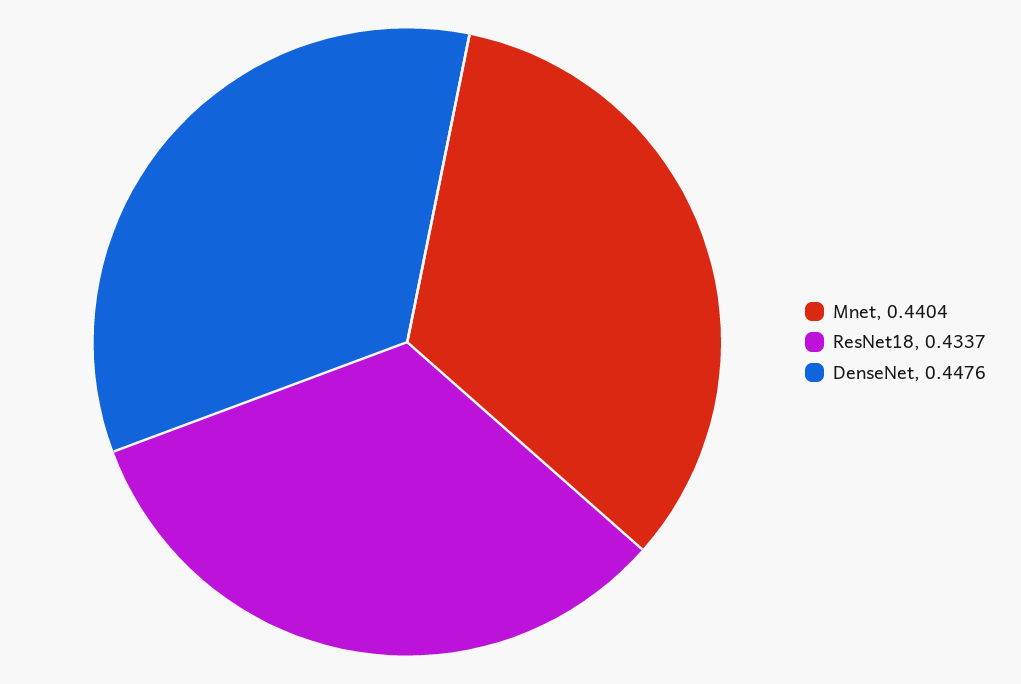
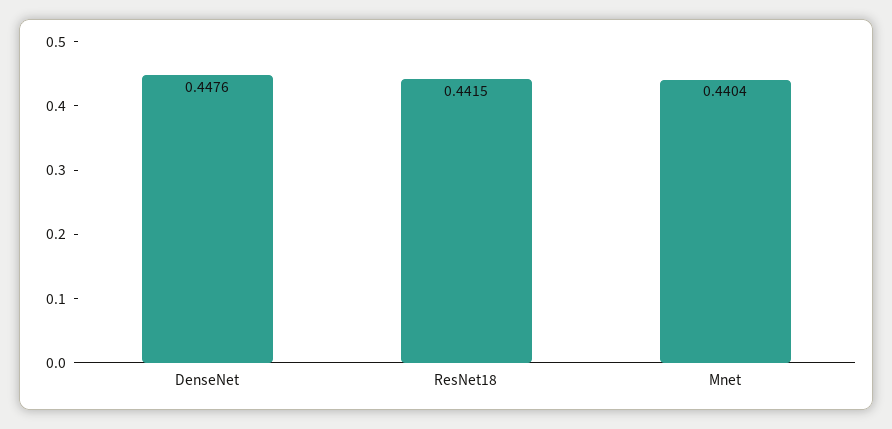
ResNet18: 0.4337 -> 0.4415

